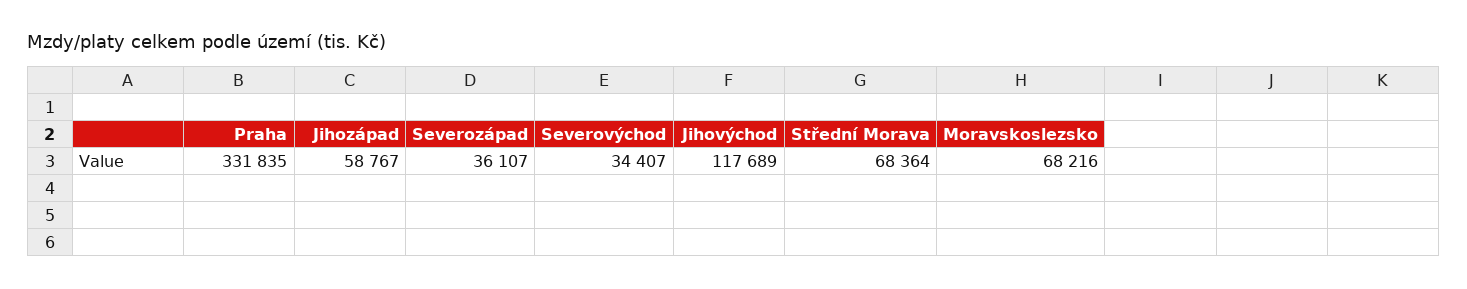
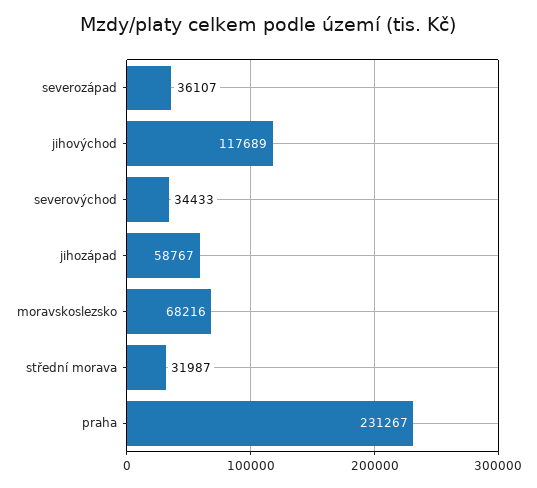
Praha: 331835 -> 231267
Severovýchod: 34407 -> 34433
Střední Morava: 68364 -> 31987

